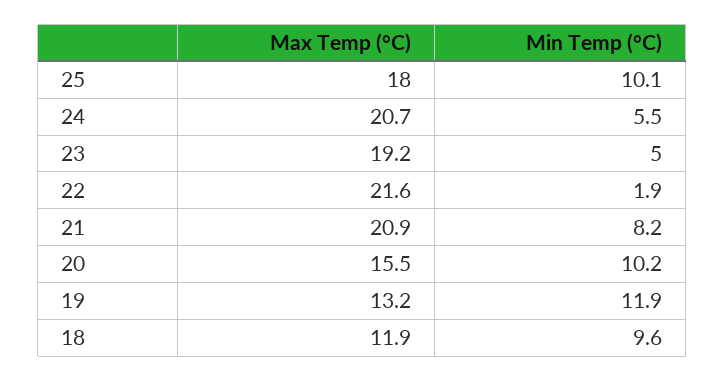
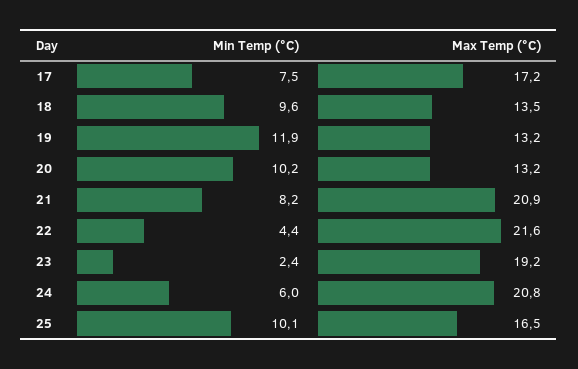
Max Temp (°C), 25: 18 -> 16.5
Max Temp (°C), 24: 20.7 -> 20.8
Min Temp (°C), 24: 5.5 -> 6
Min Temp (°C), 23: 5 -> 2.4
Min Temp (°C), 22: 1.9 -> 4.4
Max Temp (°C), 20: 15.5 -> 13.2
Max Temp (°C), 18: 11.9 -> 13.5
Min Temp (°C), 17: none -> 7.5
Max Temp (°C), 17: none -> 17.2

